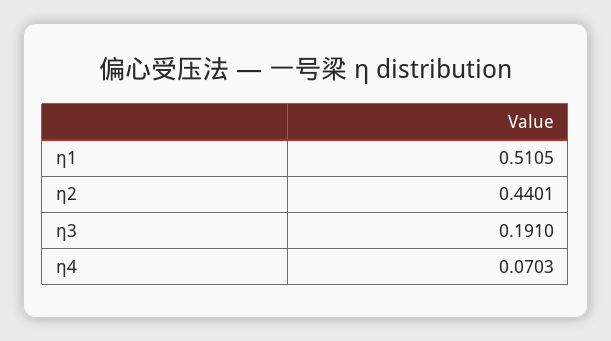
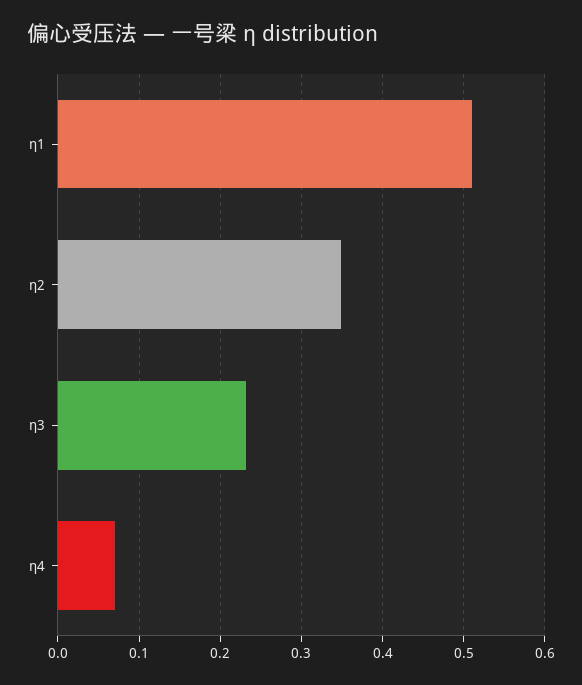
η2: 0.4401 -> 0.35
η3: 0.191 -> 0.23

